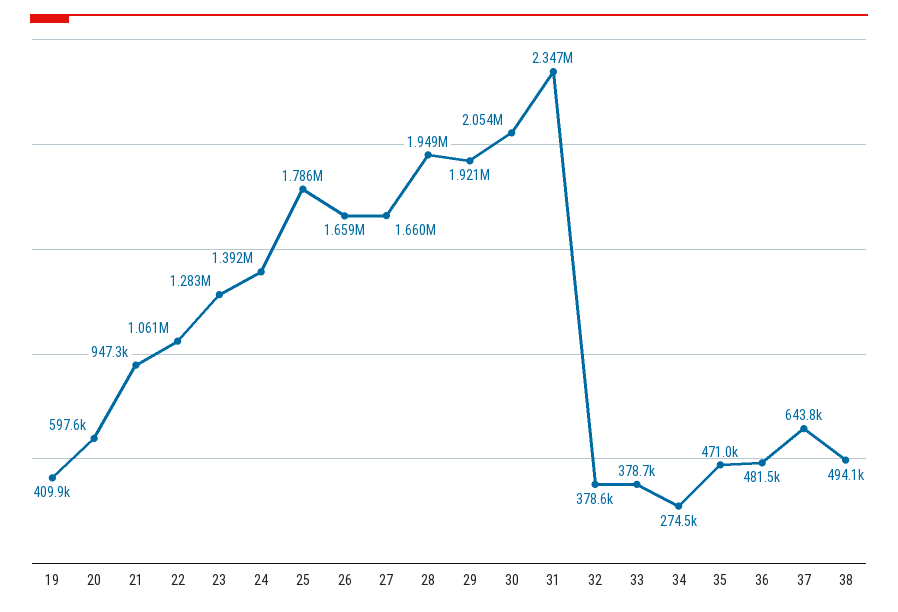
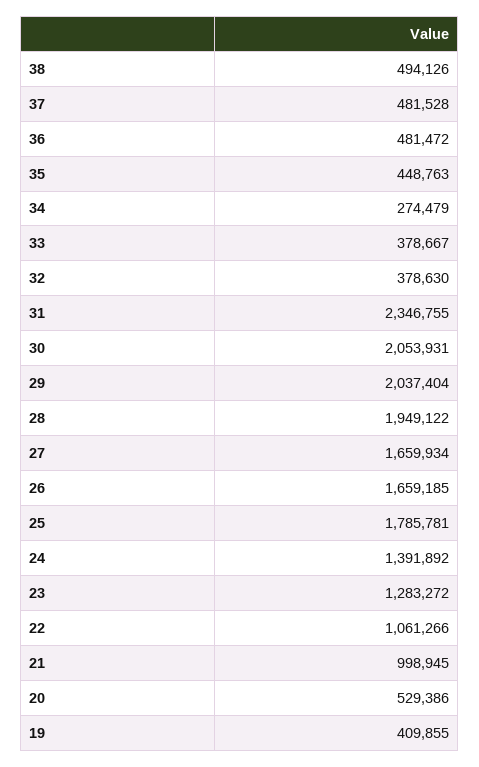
20: 597600 -> 529386
21: 947300 -> 998945
29: 1921000 -> 2037404
35: 471000 -> 448763
37: 643800 -> 481528

